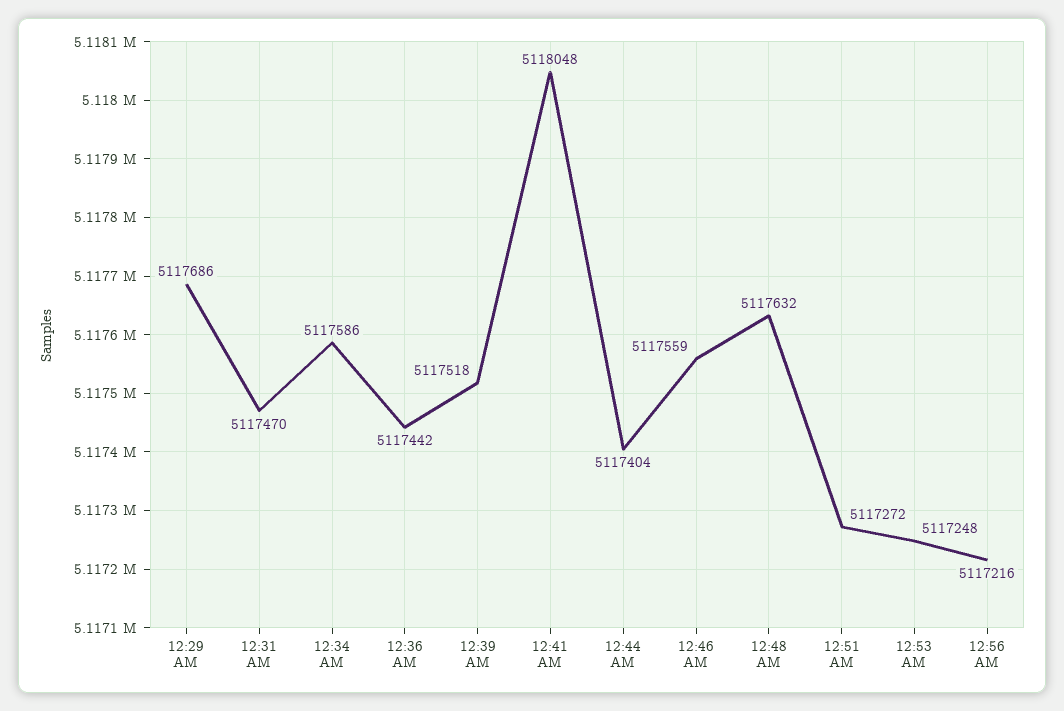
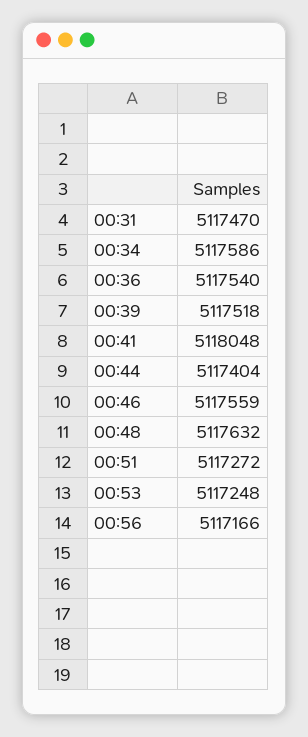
12:29 AM: 5117686 -> none
12:36 AM: 5117442 -> 5117540
12:56 AM: 5117216 -> 5117166

